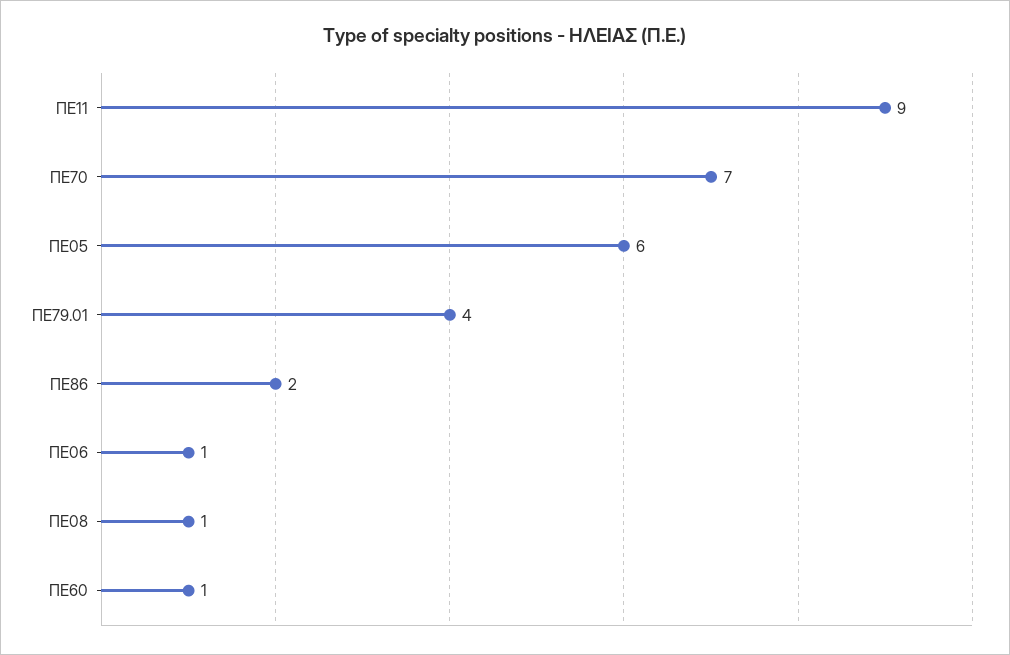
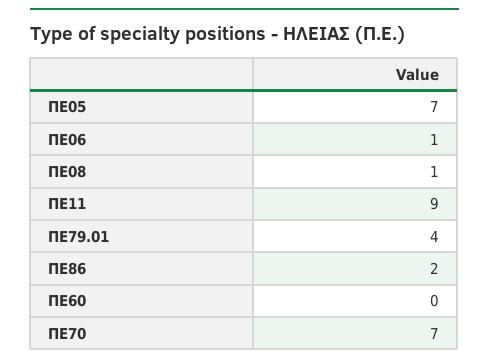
ΠΕ05: 6 -> 7
ΠΕ60: 1 -> 0

